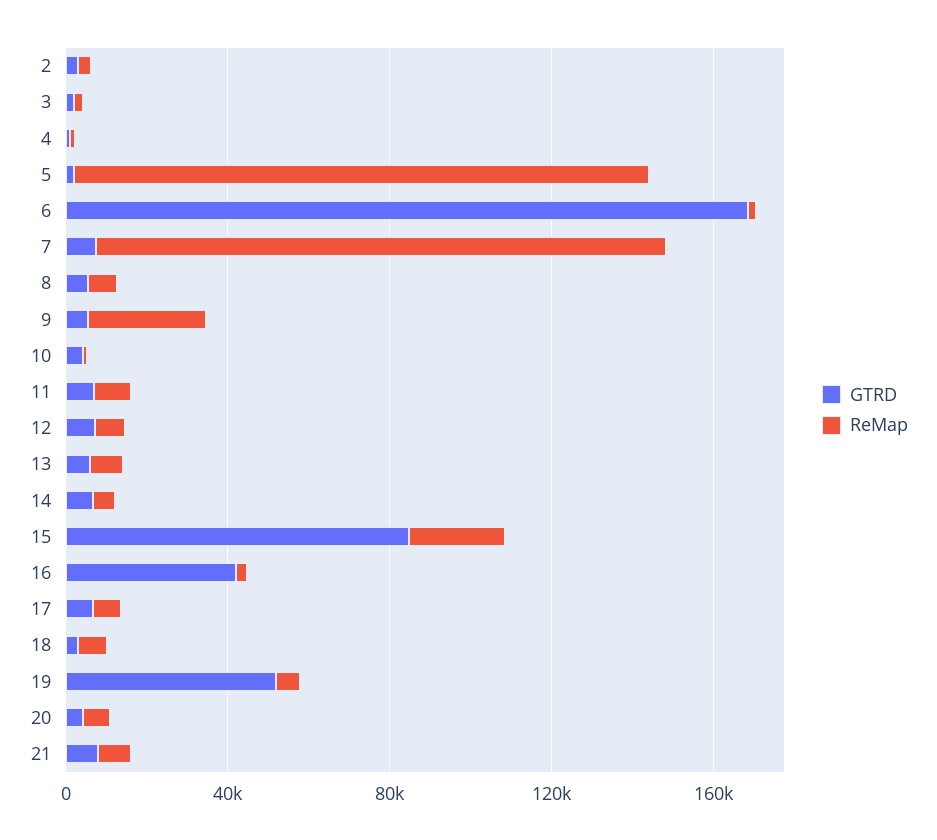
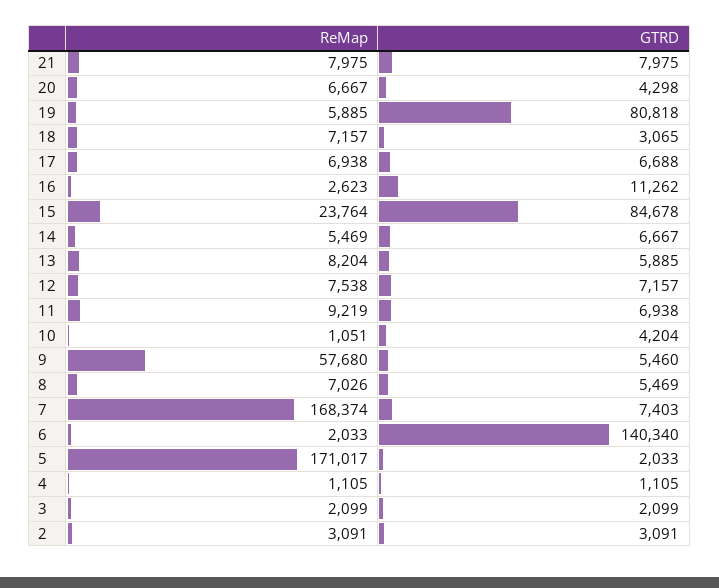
ReMap, 5: 140000 -> 171017
GTRD, 6: 170000 -> 140340
ReMap, 7: 140000 -> 168374
ReMap, 9: 30000 -> 57680
GTRD, 16: 40000 -> 11262
GTRD, 19: 50000 -> 80818

